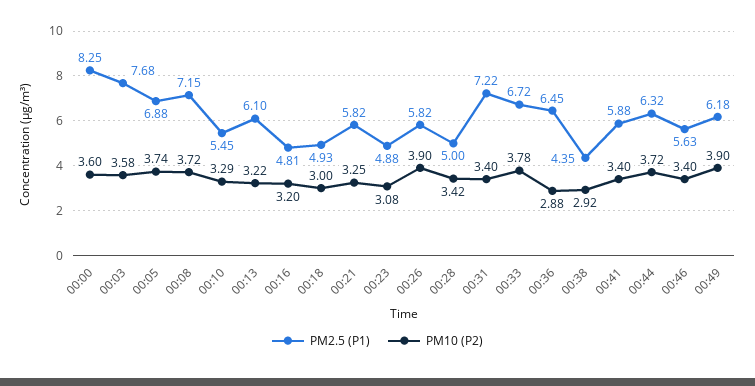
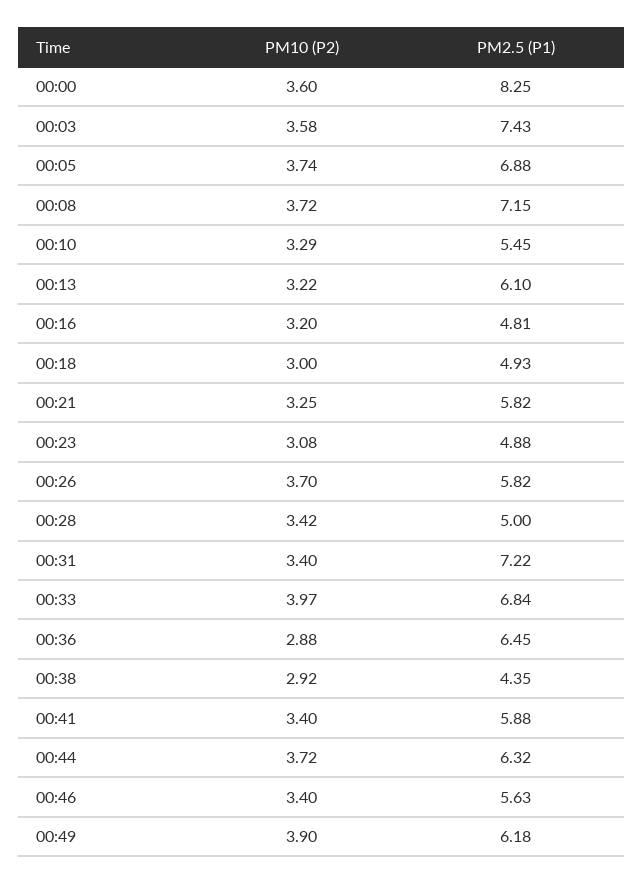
PM2.5 (P1), 00:03: 7.68 -> 7.43
PM10 (P2), 00:26: 3.9 -> 3.7
PM2.5 (P1), 00:33: 6.72 -> 6.84
PM10 (P2), 00:33: 3.78 -> 3.97

